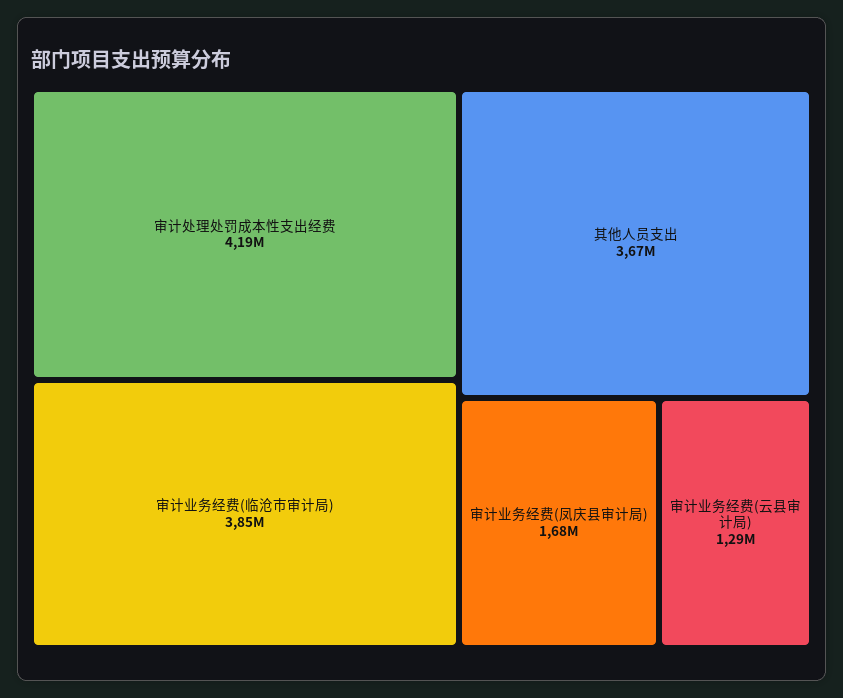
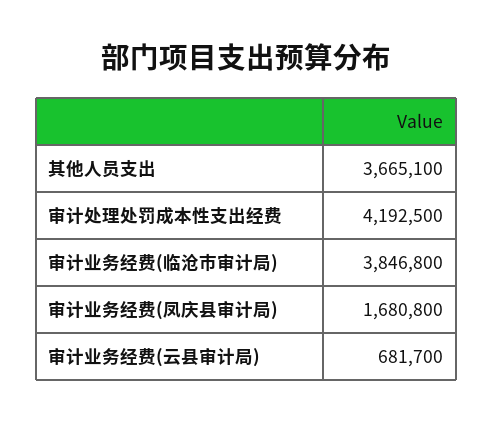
审计业务经费(云县审计局): 1290000 -> 681700

